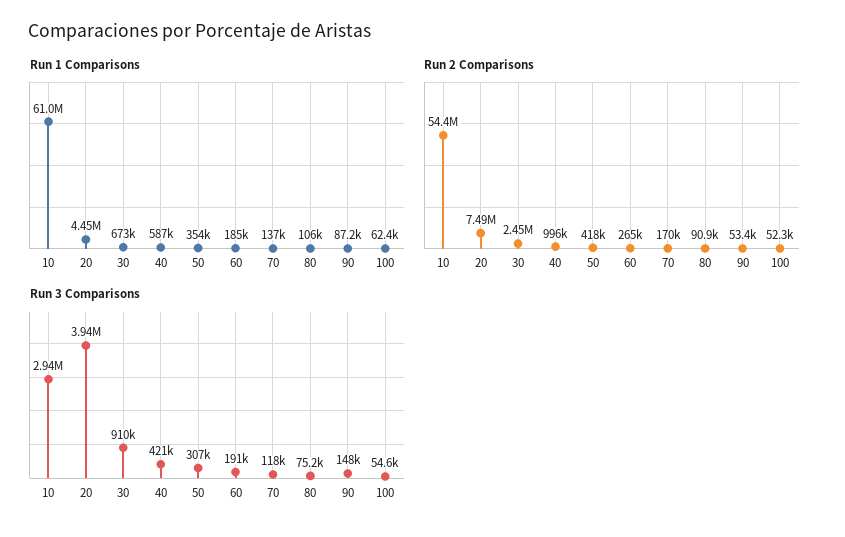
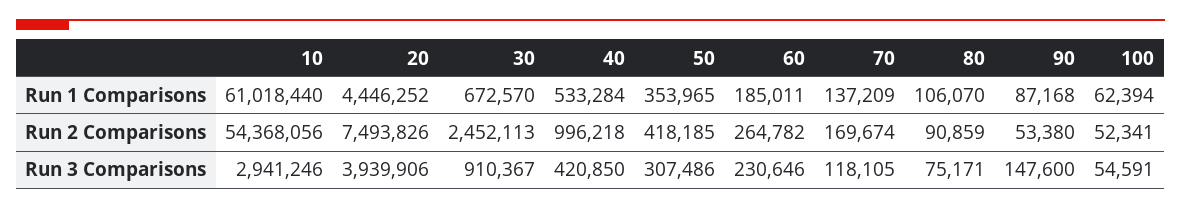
Run 1 Comparisons, 40: 587000 -> 533284
Run 3 Comparisons, 60: 191000 -> 230646

